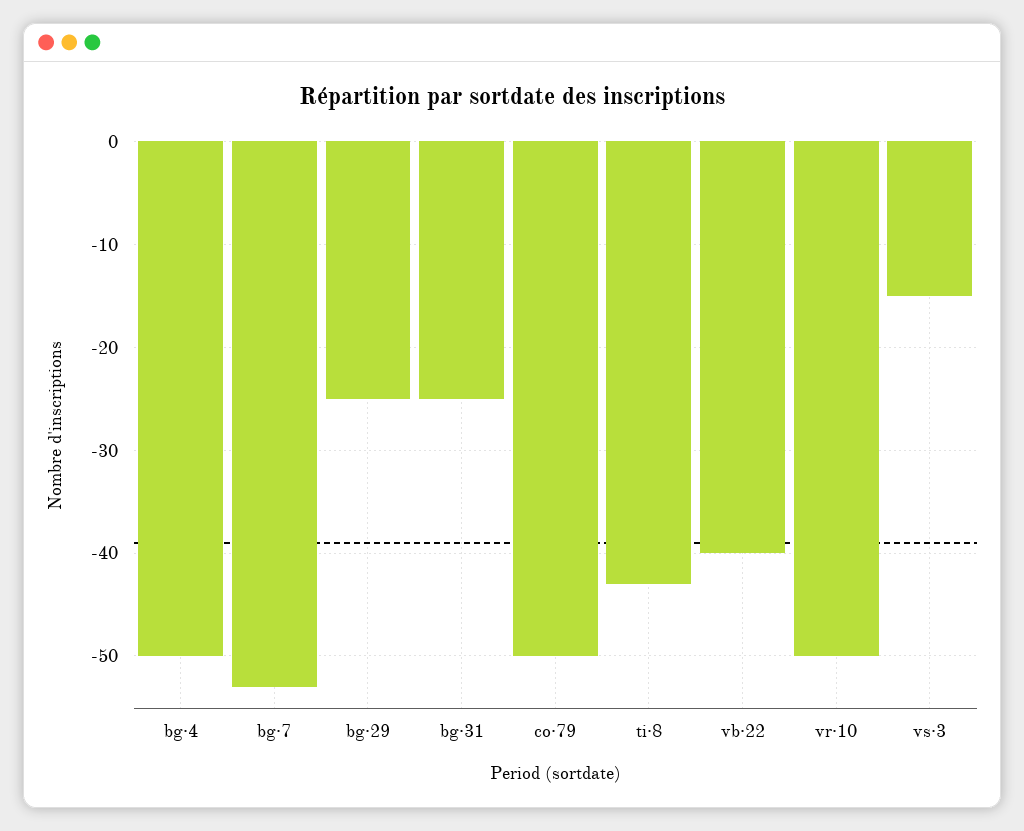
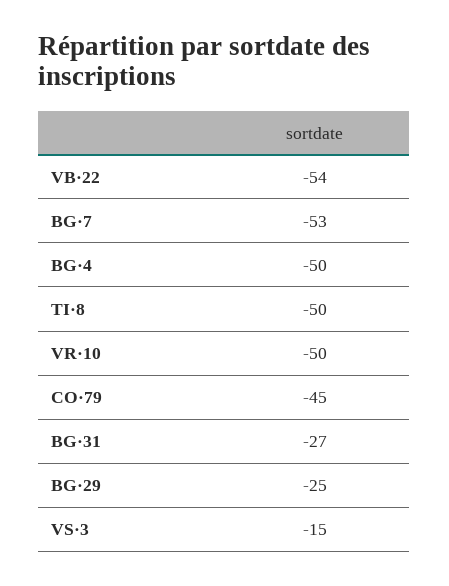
bg·31: -25 -> -27
co·79: -50 -> -45
ti·8: -43 -> -50
vb·22: -40 -> -54

